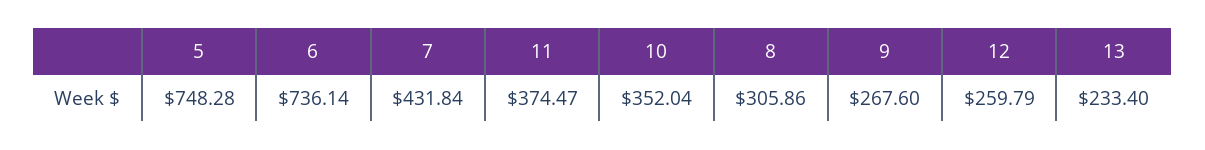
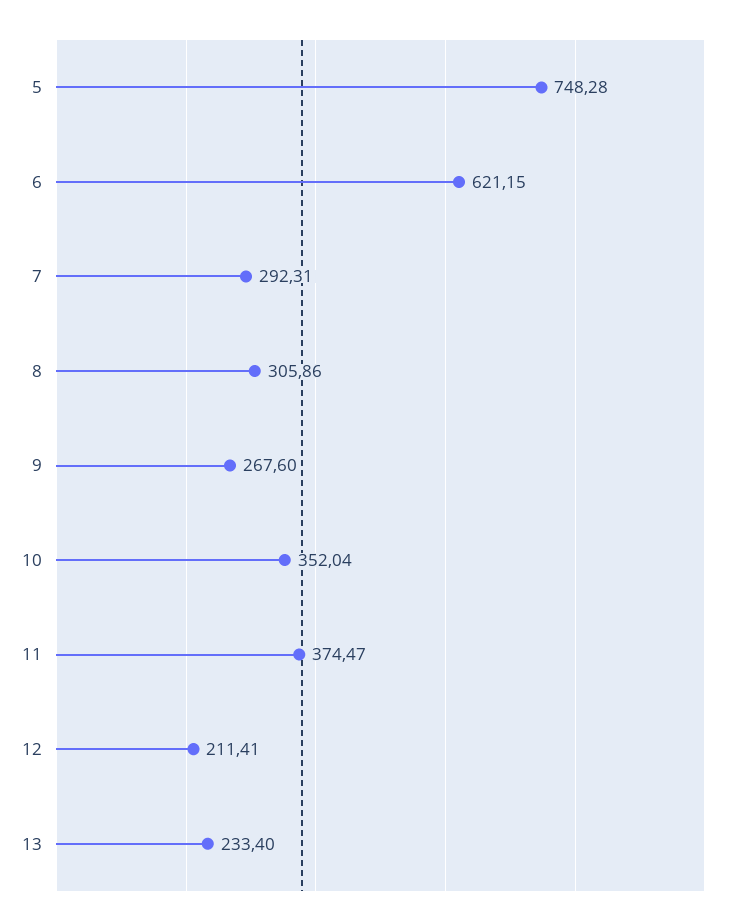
6: 736.14 -> 621.15
7: 431.84 -> 292.31
12: 259.79 -> 211.41

